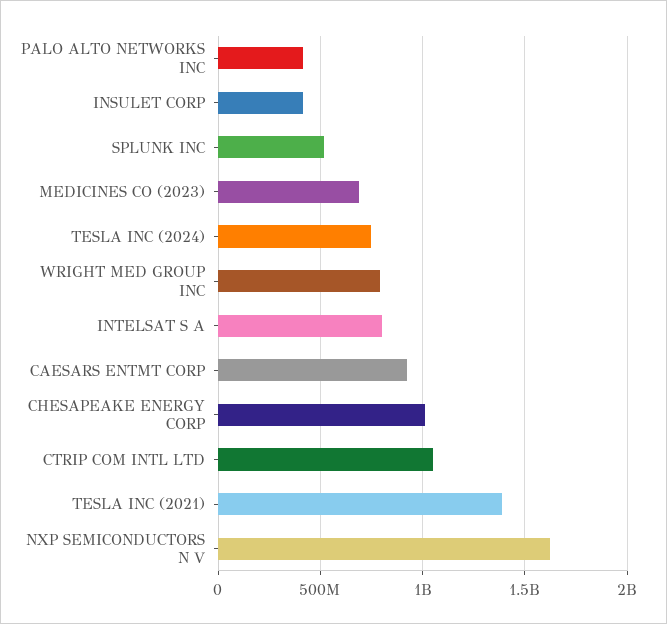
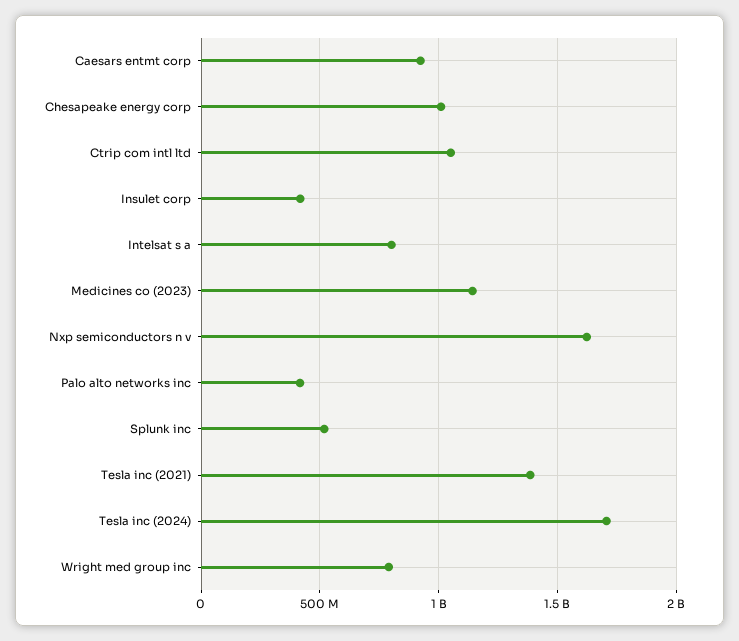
MEDICINES CO (2023): 700000000 -> 1150000000
TESLA INC (2024): 750000000 -> 1700000000

